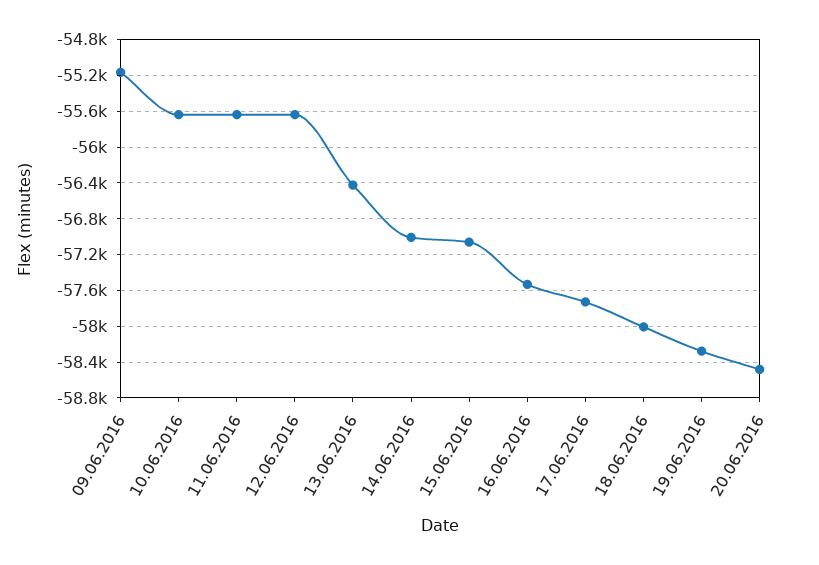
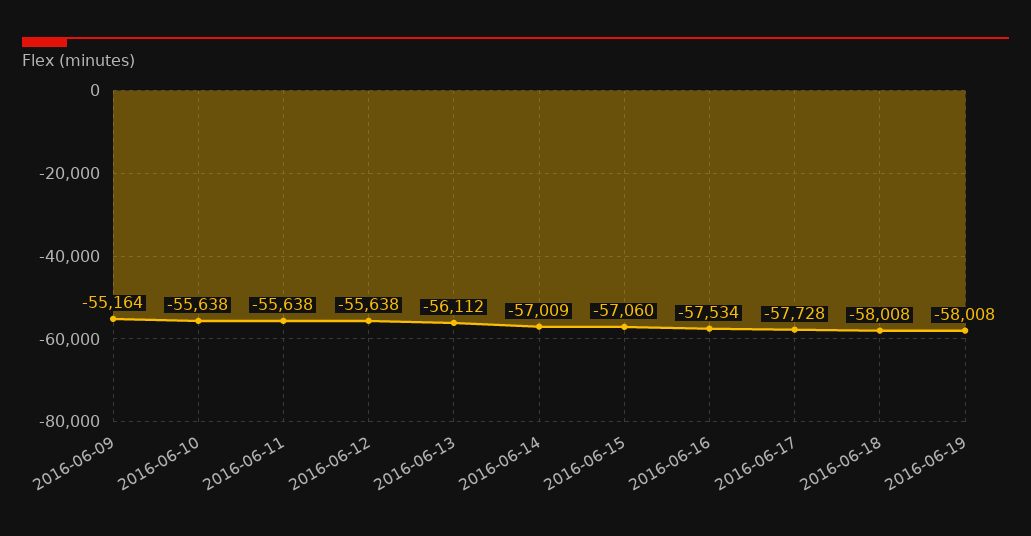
13.06.2016: -56400 -> -56112
19.06.2016: -58300 -> -58008
20.06.2016: -58500 -> none

